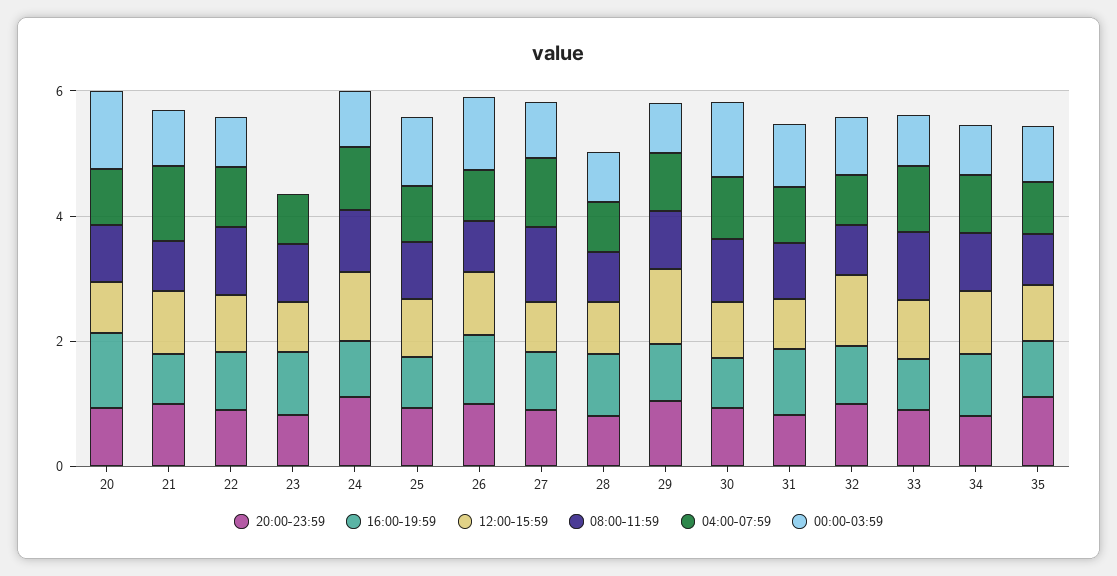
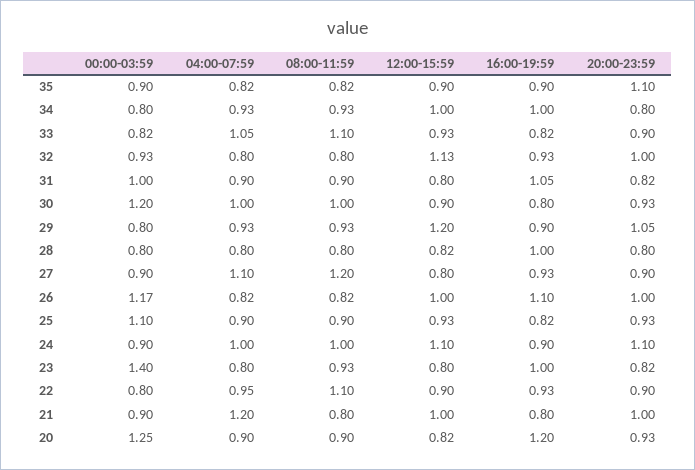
00:00-03:59, 23: 0 -> 1.4

